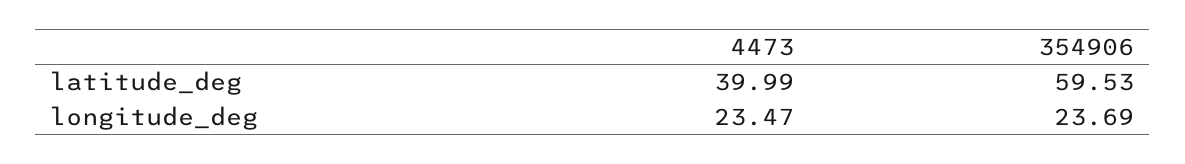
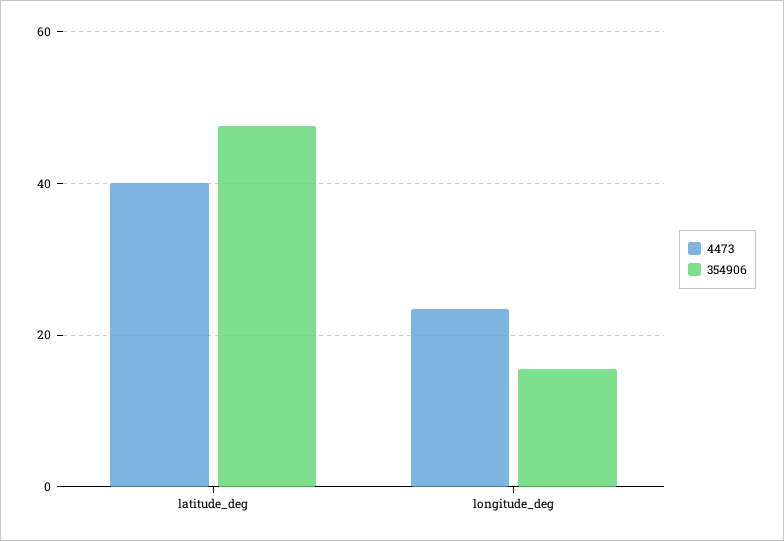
354906, latitude_deg: 59.53 -> 48
354906, longitude_deg: 23.69 -> 16

